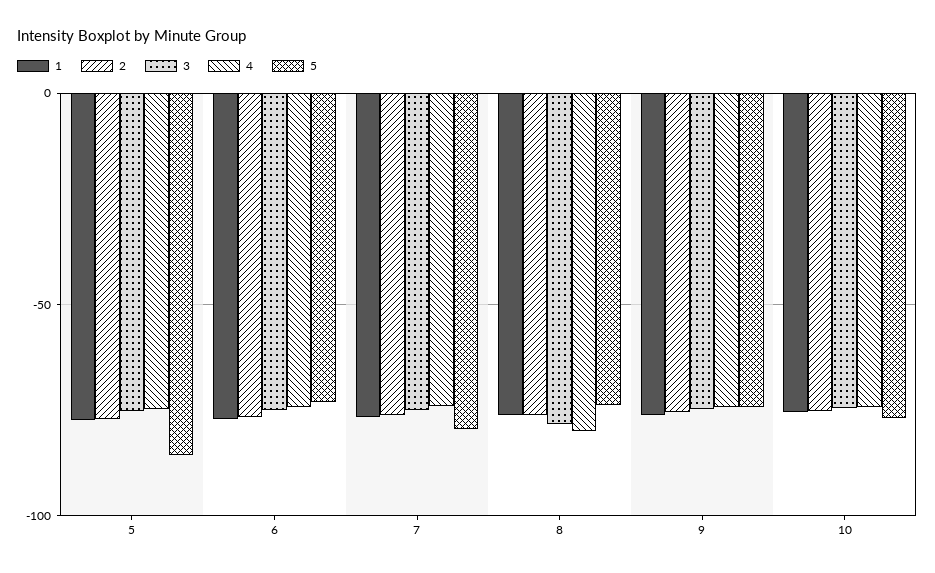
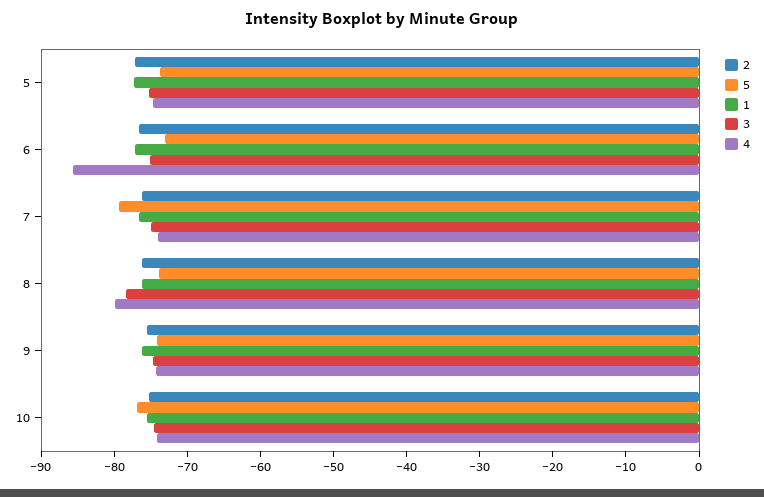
5, 5: -85 -> -74
4, 6: -75 -> -86

